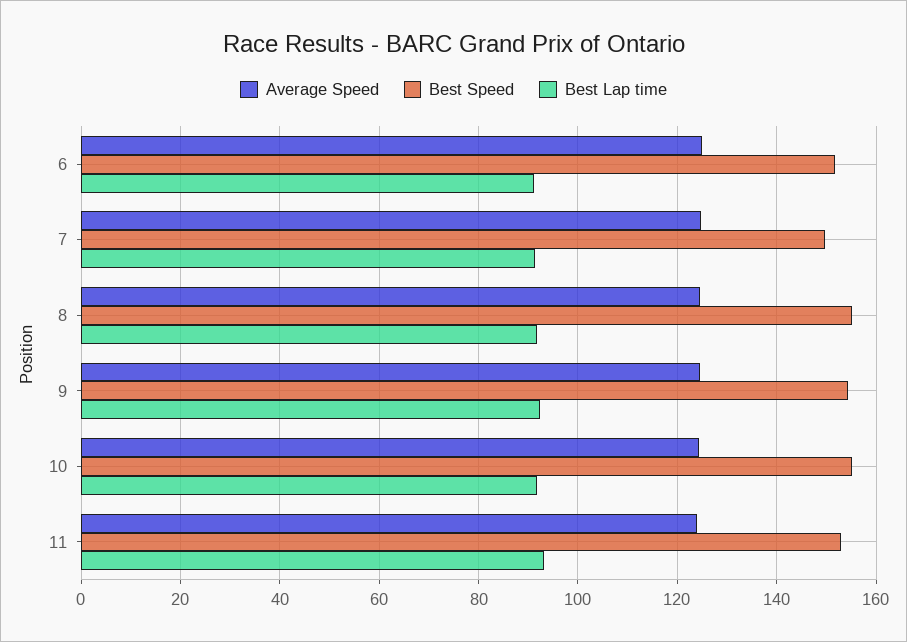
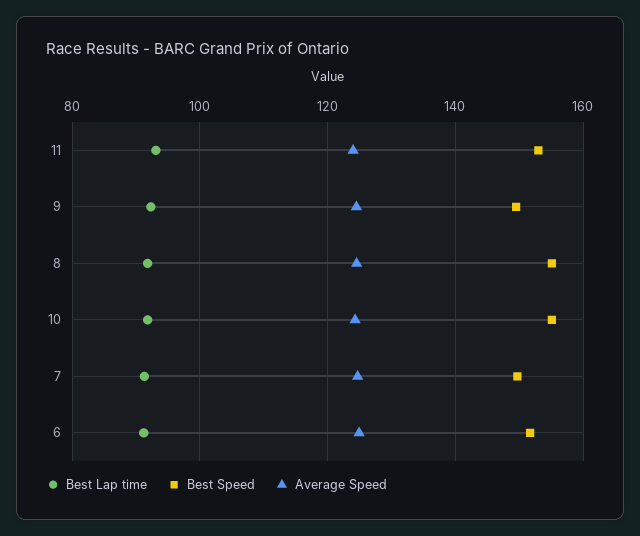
Best Speed, 9: 154 -> 150

